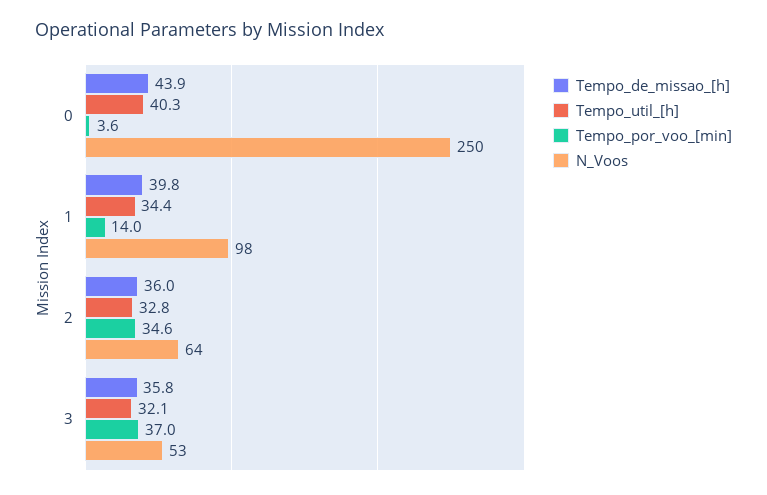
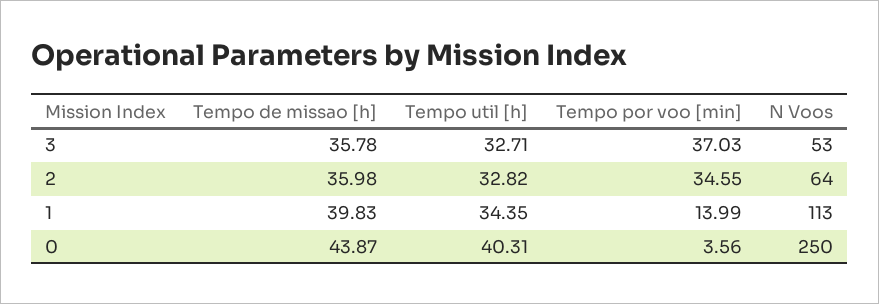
N_Voos, 1: 98 -> 113
Tempo_util_[h], 3: 32.1 -> 32.71

